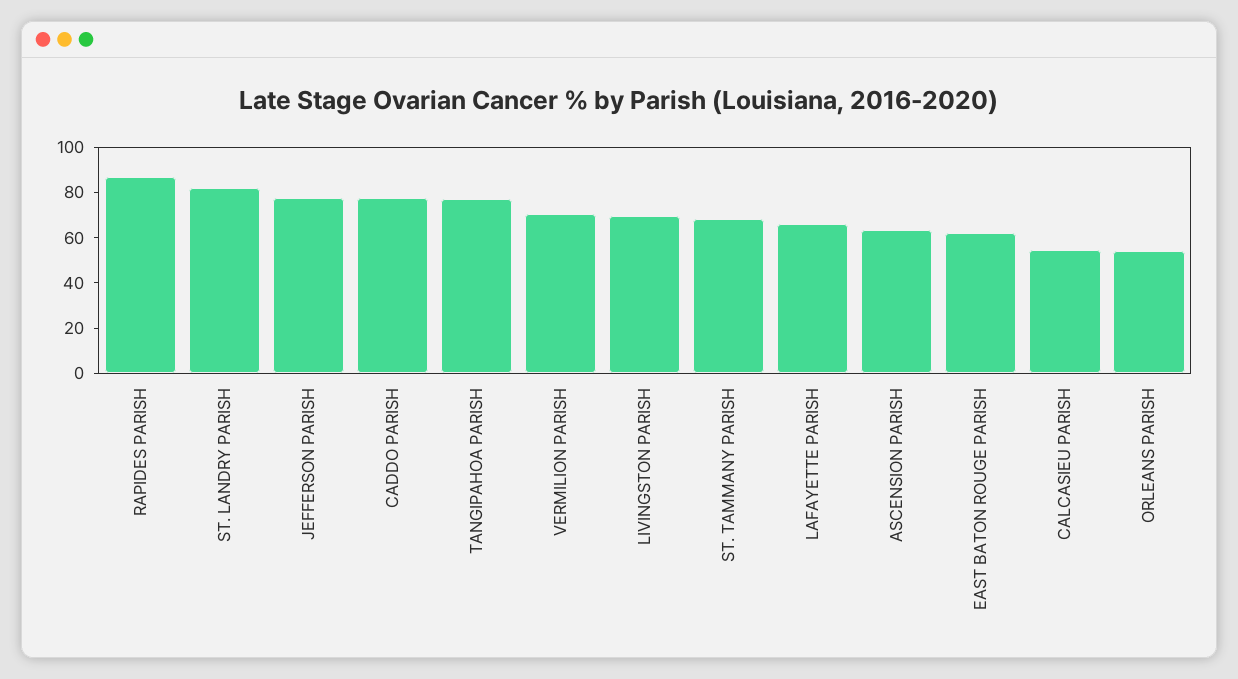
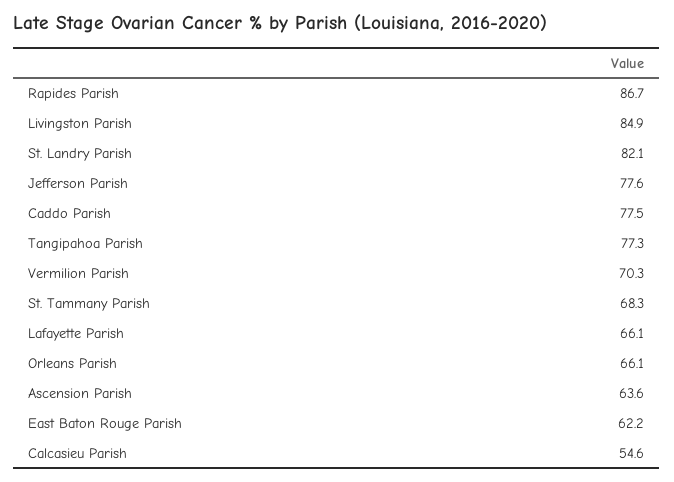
LIVINGSTON PARISH: 70 -> 84.9
ORLEANS PARISH: 55 -> 66.1

